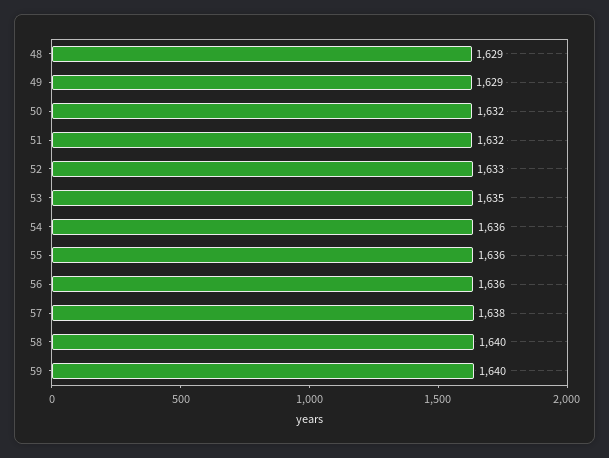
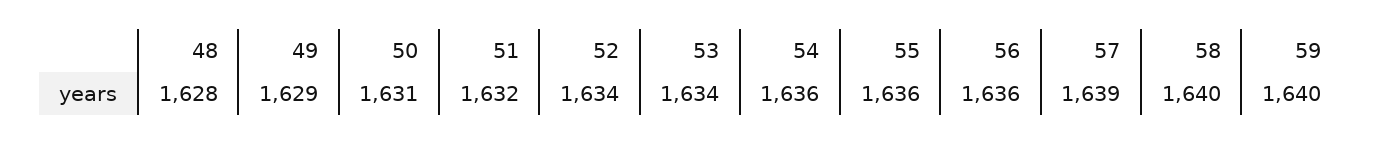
48: 1629 -> 1628
50: 1632 -> 1631
52: 1633 -> 1634
53: 1635 -> 1634
57: 1638 -> 1639

